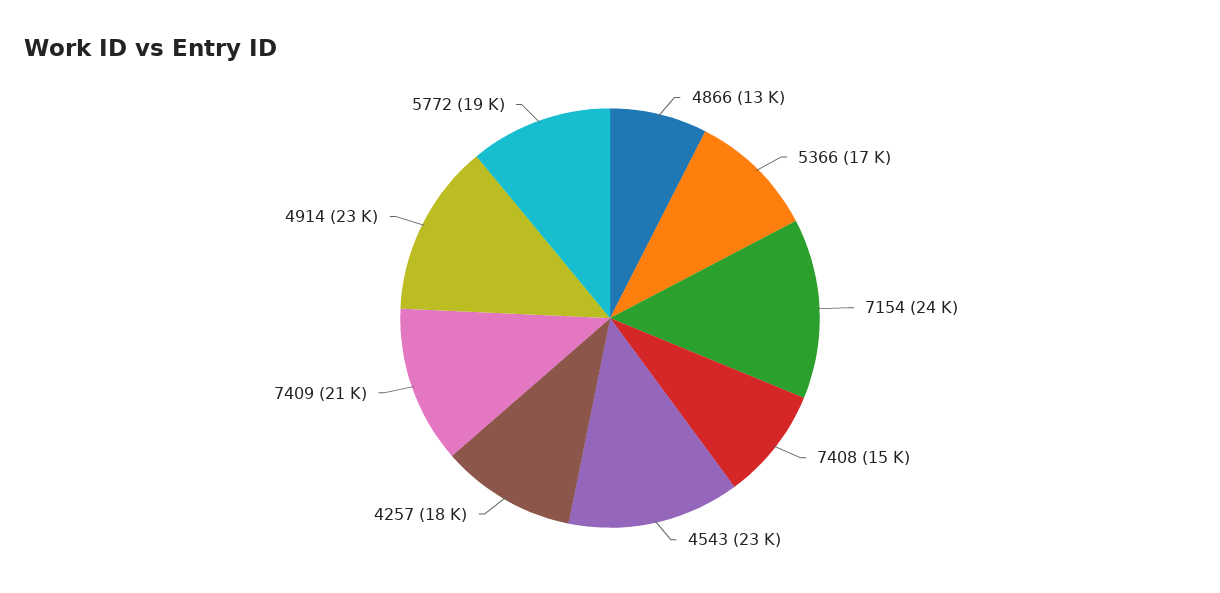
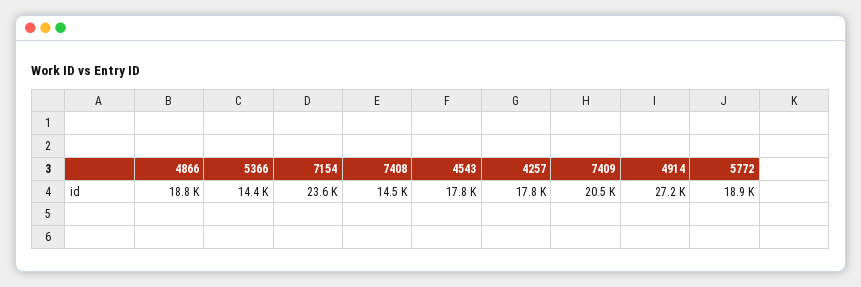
4866: 13000 -> 18800
5366: 17000 -> 14400
4543: 23000 -> 17800
4914: 23000 -> 27200

